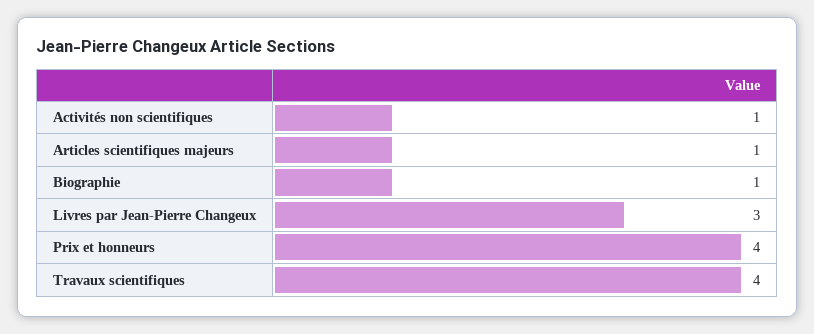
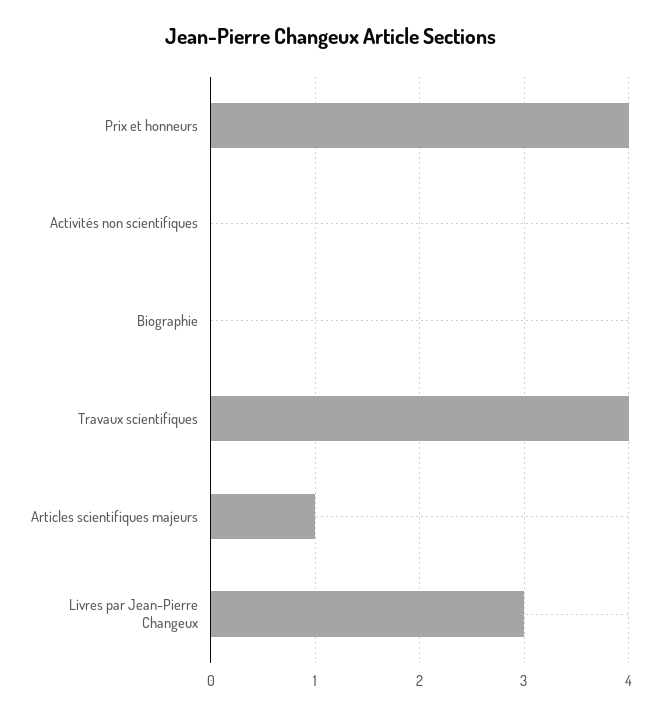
Activités non scientifiques: 1 -> 0
Biographie: 1 -> 0

